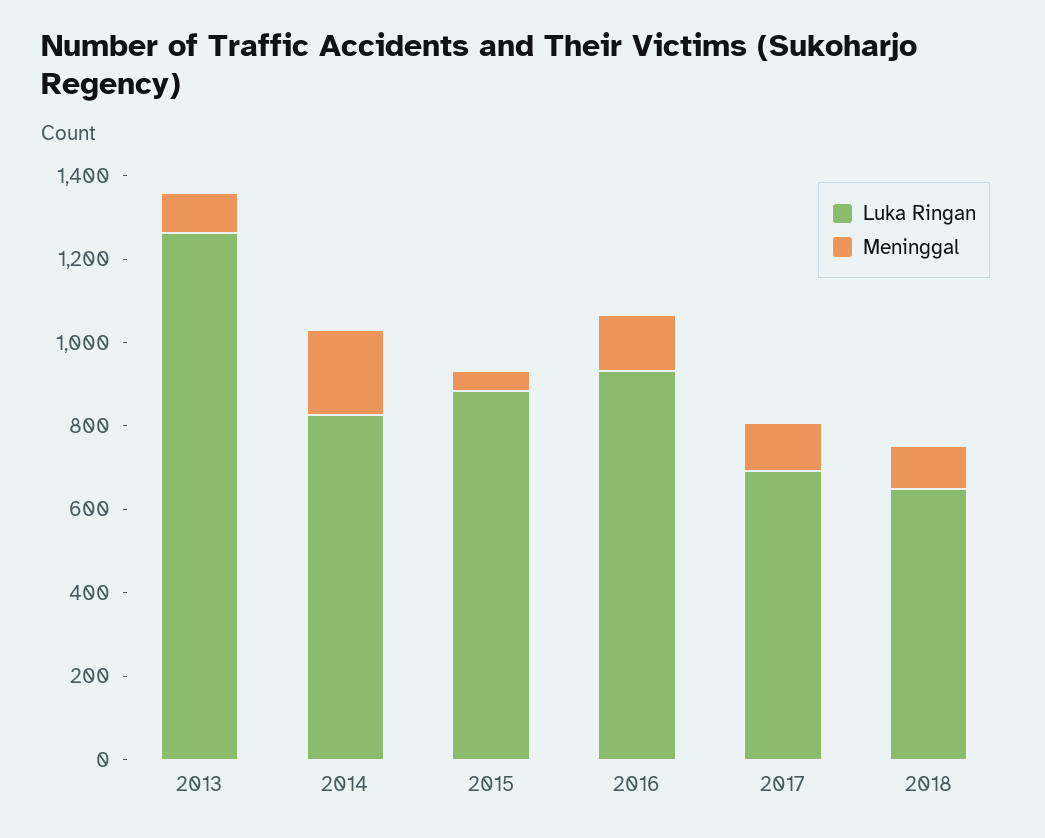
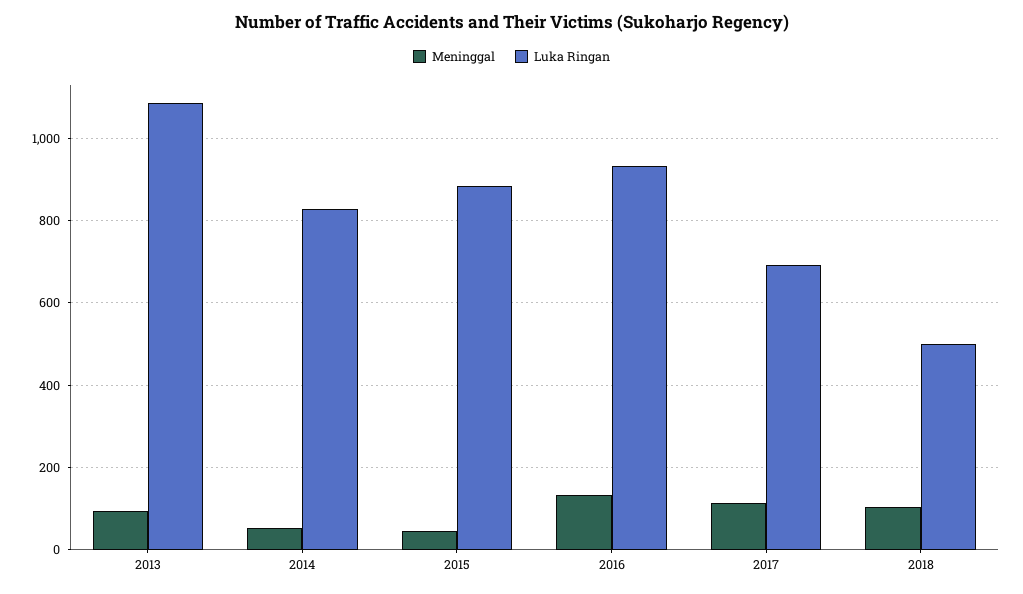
Luka Ringan, 2013: 1250 -> 1080
Meninggal, 2014: 200 -> 60
Luka Ringan, 2018: 650 -> 500

